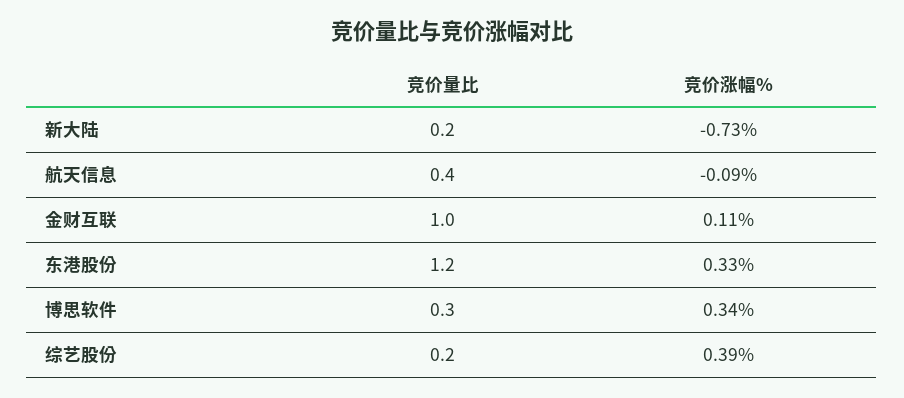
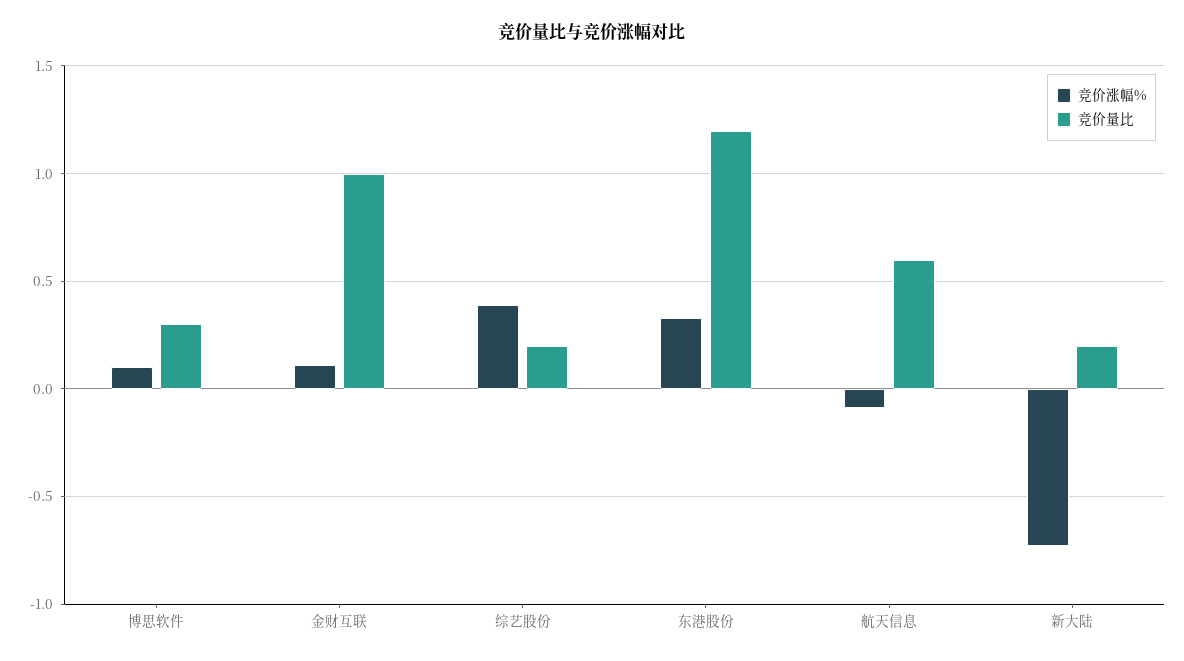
竞价量比, 航天信息: 0.4 -> 0.6
竞价涨幅%, 博思软件: 0.34 -> 0.1

